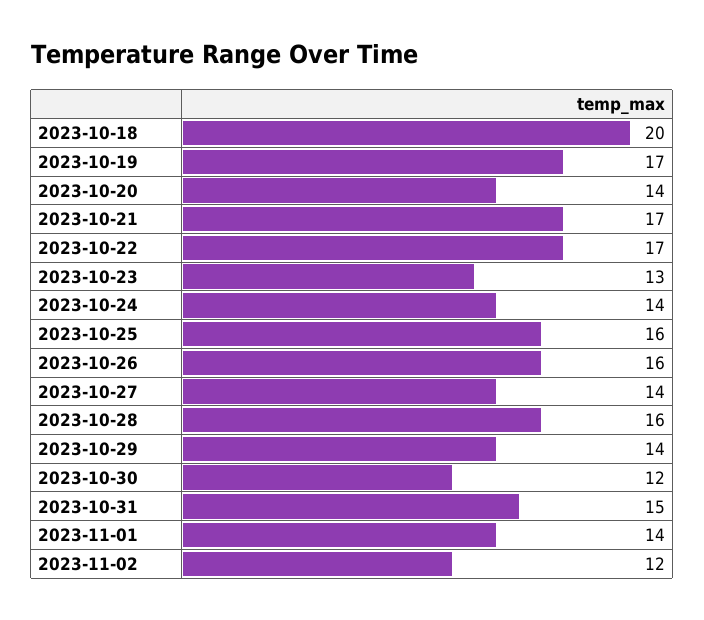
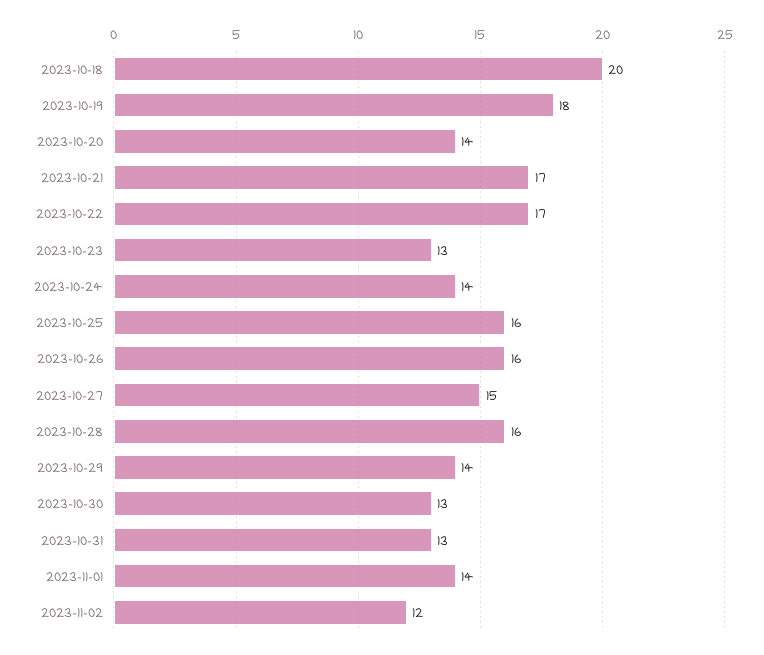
2023-10-19: 17 -> 18
2023-10-27: 14 -> 15
2023-10-30: 12 -> 13
2023-10-31: 15 -> 13

